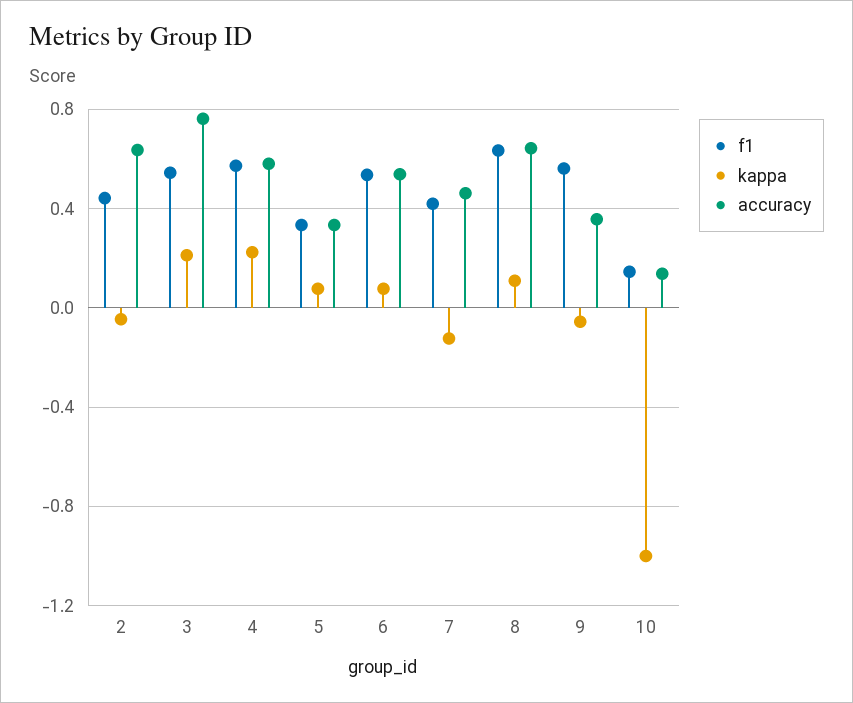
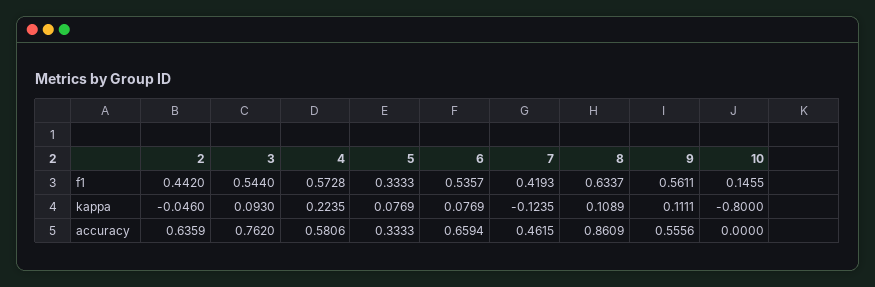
kappa, 3: 0.2 -> 0.093
accuracy, 6: 0.55 -> 0.6594
accuracy, 8: 0.65 -> 0.8609
kappa, 9: -0.05 -> 0.1111
accuracy, 9: 0.35 -> 0.5556
kappa, 10: -1 -> -0.8
accuracy, 10: 0.15 -> 0

